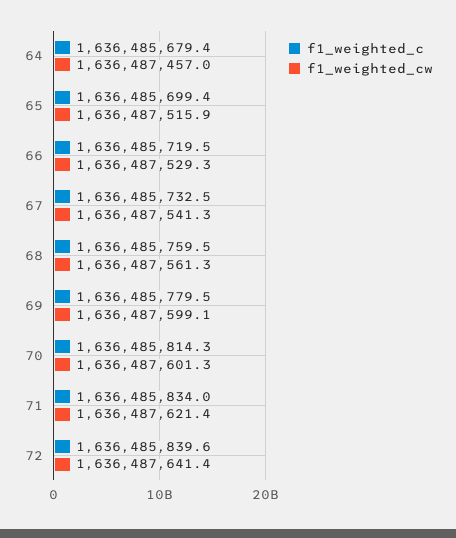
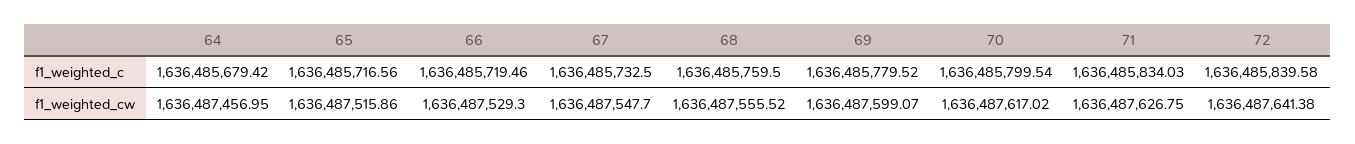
f1_weighted_c, 65: 1636485699.4 -> 1636485716.56
f1_weighted_cw, 67: 1636487541.3 -> 1636487547.7
f1_weighted_cw, 68: 1636487561.3 -> 1636487555.52
f1_weighted_c, 70: 1636485814.3 -> 1636485799.54
f1_weighted_cw, 70: 1636487601.3 -> 1636487617.02
f1_weighted_cw, 71: 1636487621.4 -> 1636487626.75

